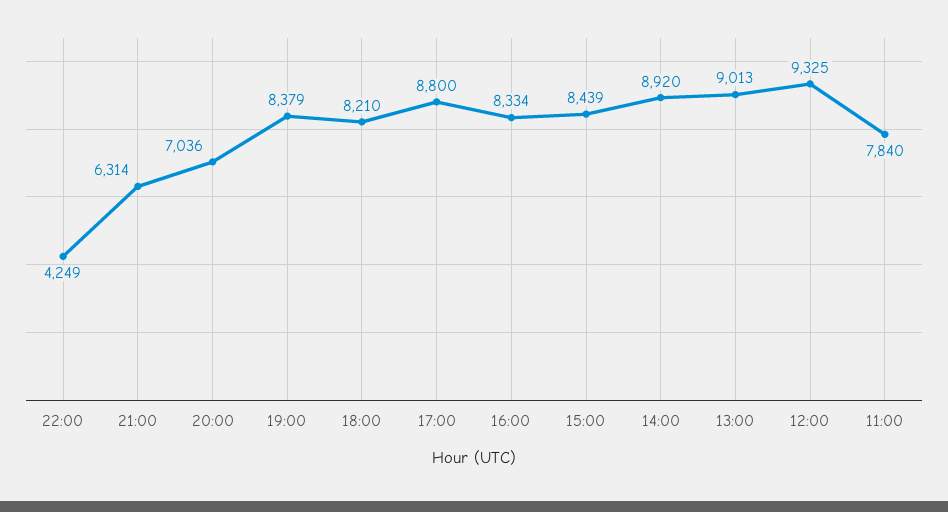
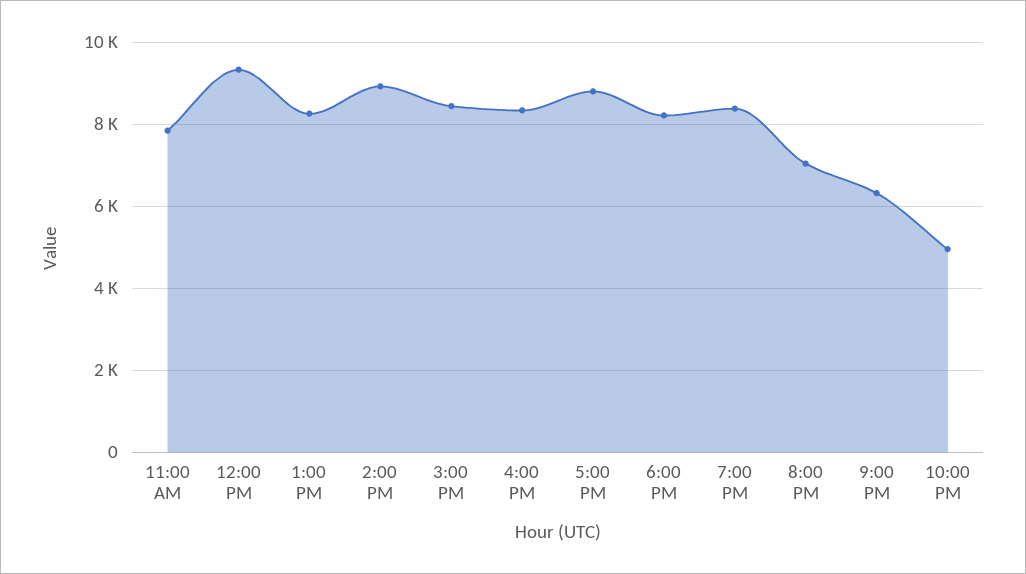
22:00: 4249 -> 5000
13:00: 9013 -> 8200

